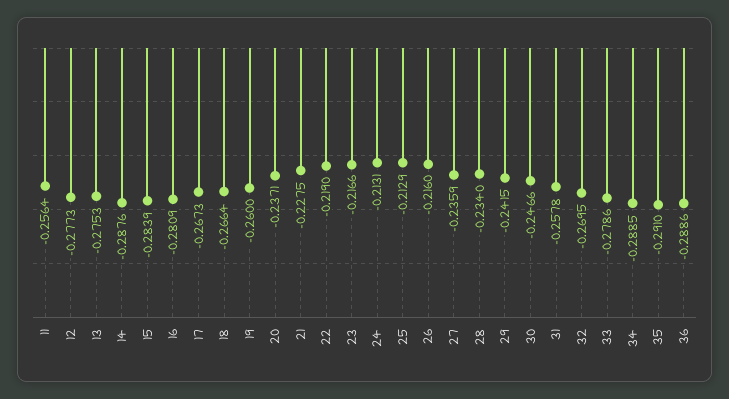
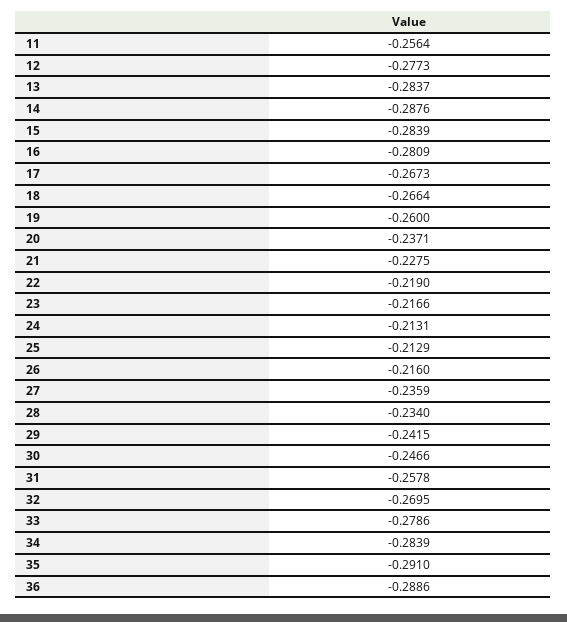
13: -0.2753 -> -0.2837
34: -0.2885 -> -0.2839

